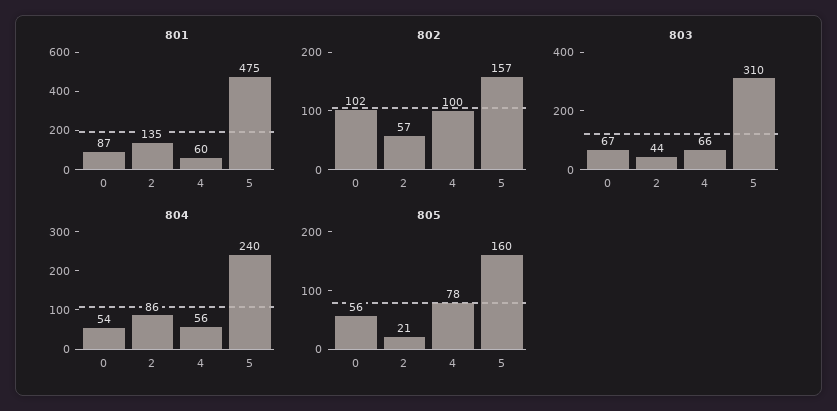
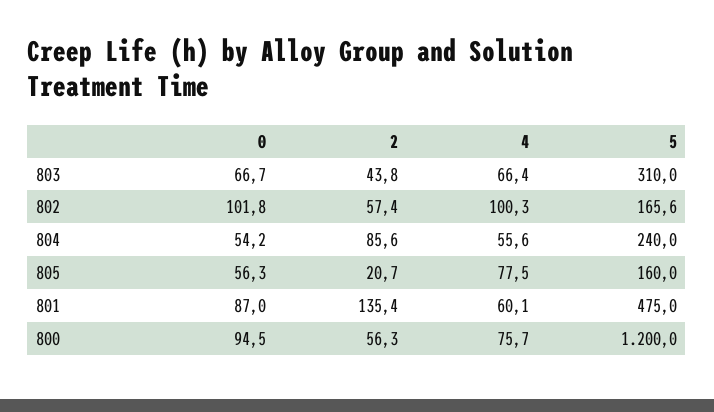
802, 5: 157 -> 165.6
800, 0: none -> 94.5
800, 2: none -> 56.3
800, 4: none -> 75.7
800, 5: none -> 1200

